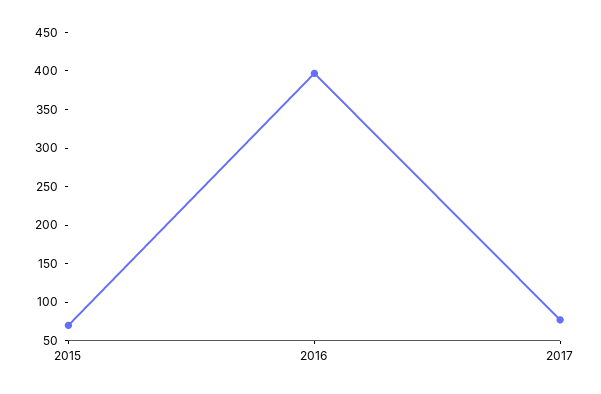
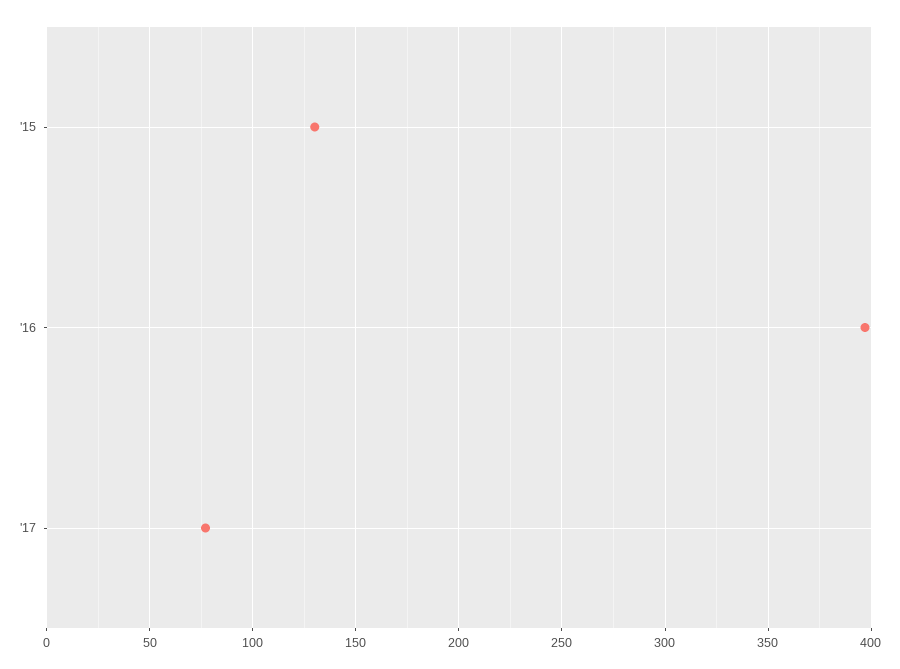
2015: 75 -> 130

